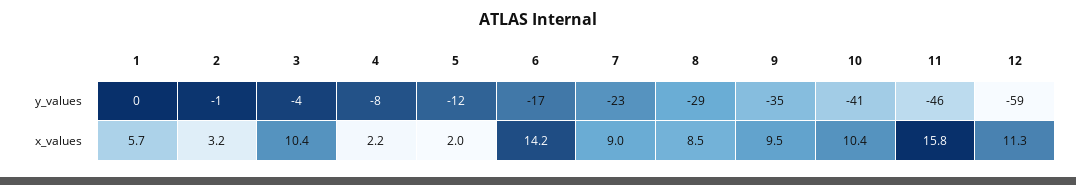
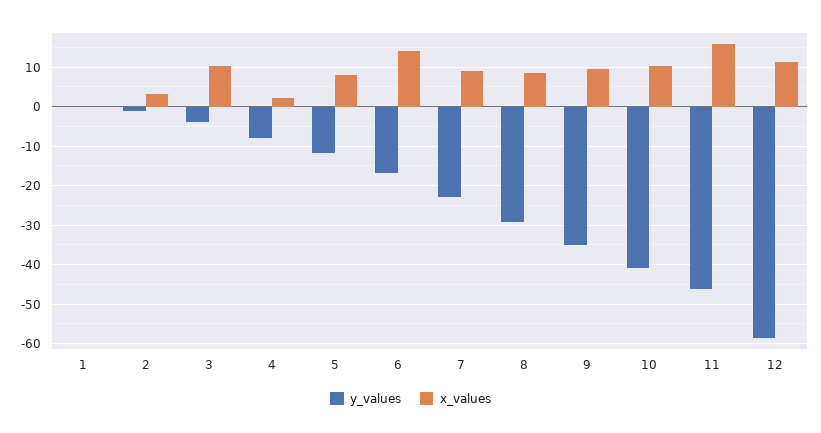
x_values, 1: 5.7 -> 0
x_values, 5: 2 -> 8

